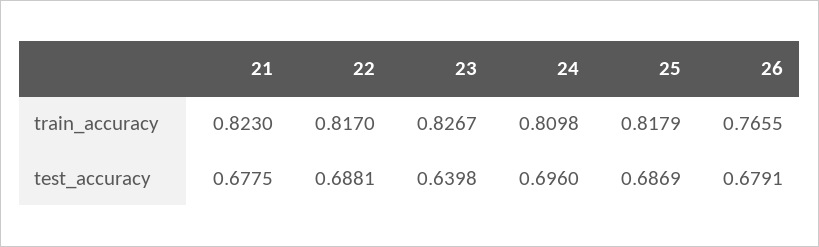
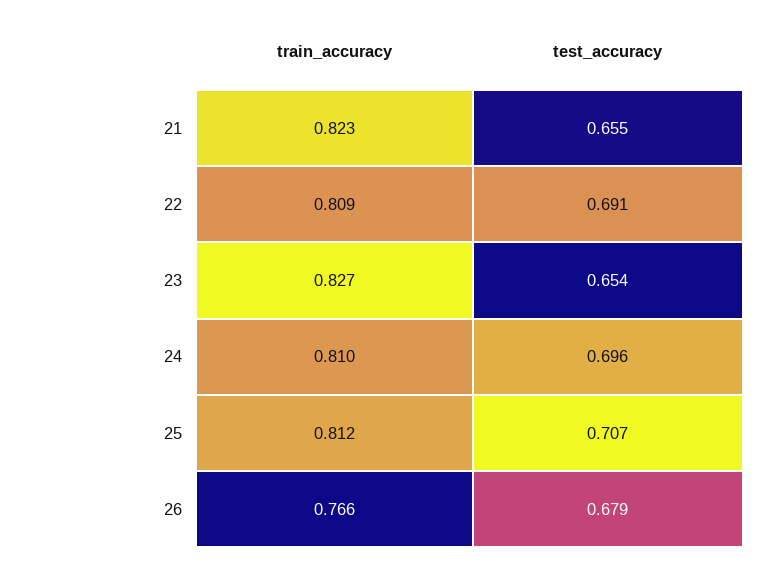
22, train_accuracy: 0.817 -> 0.809
25, train_accuracy: 0.8179 -> 0.812
21, test_accuracy: 0.6775 -> 0.655
22, test_accuracy: 0.6881 -> 0.691
23, test_accuracy: 0.6398 -> 0.654
25, test_accuracy: 0.6869 -> 0.707

